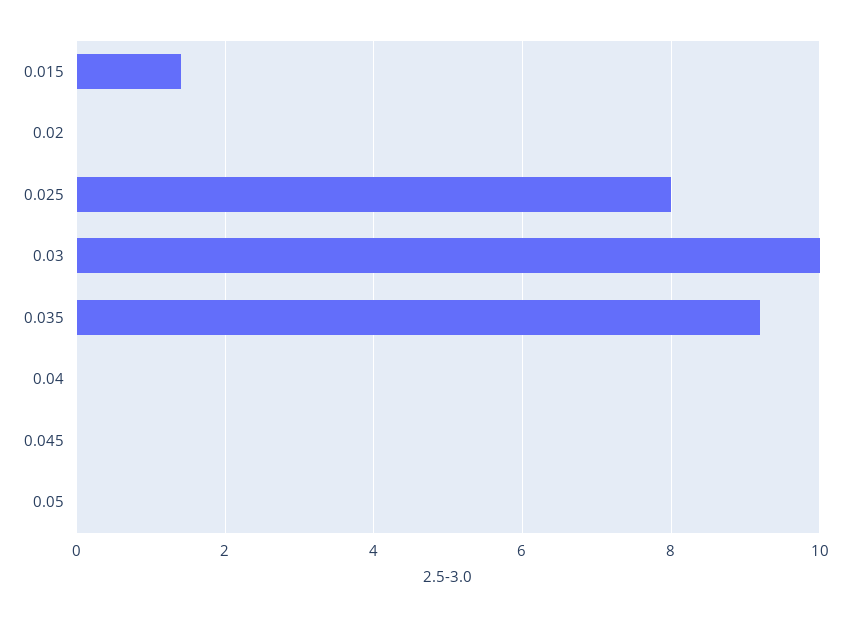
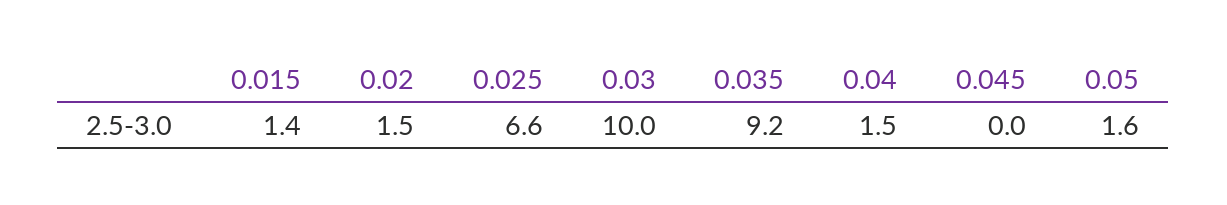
0.02: 0 -> 1.5
0.025: 8 -> 6.6
0.04: 0 -> 1.5
0.05: 0 -> 1.6

